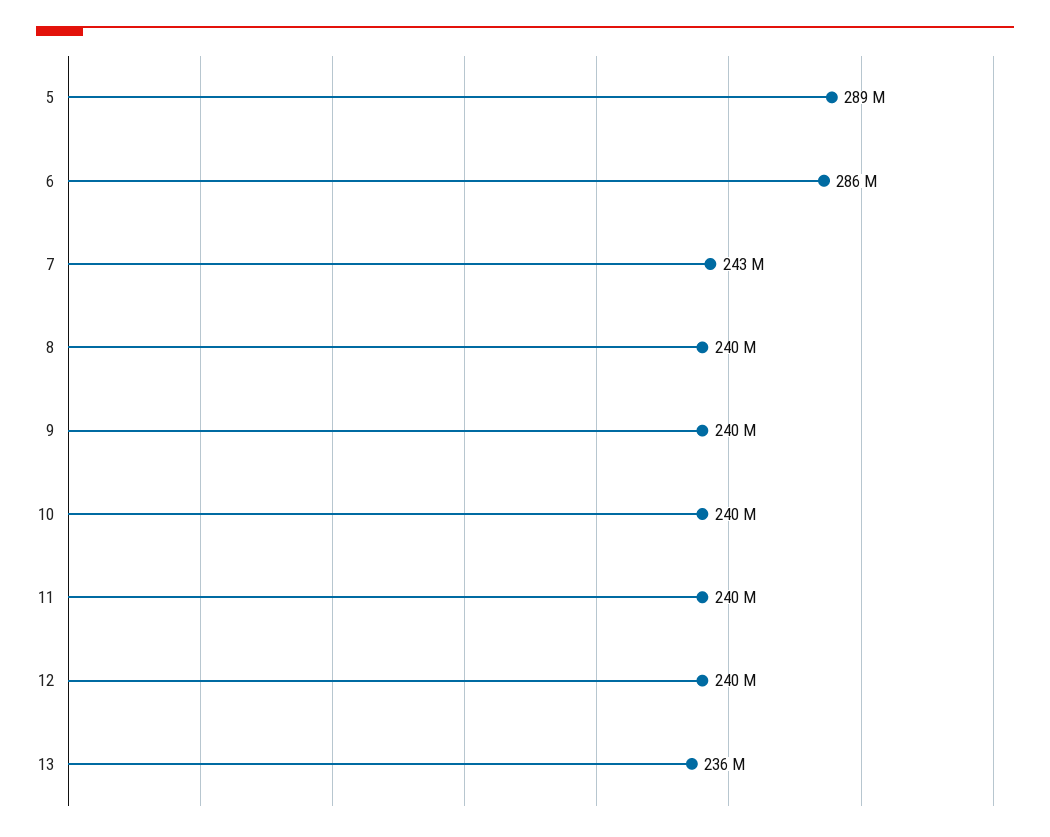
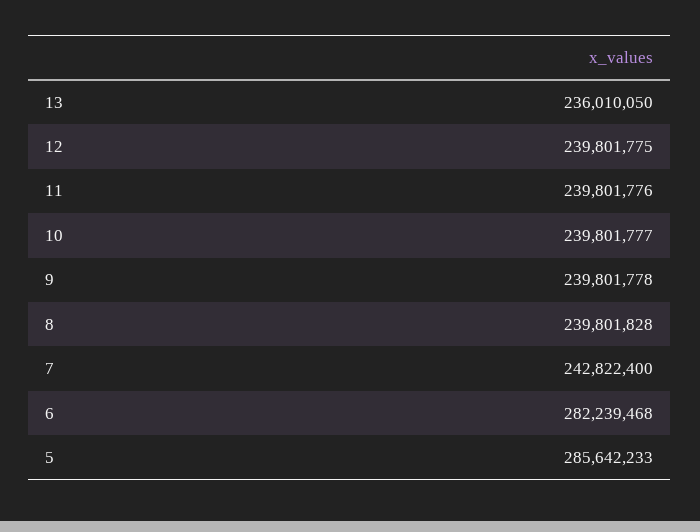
5: 289000000 -> 285642233
6: 286000000 -> 282239468

